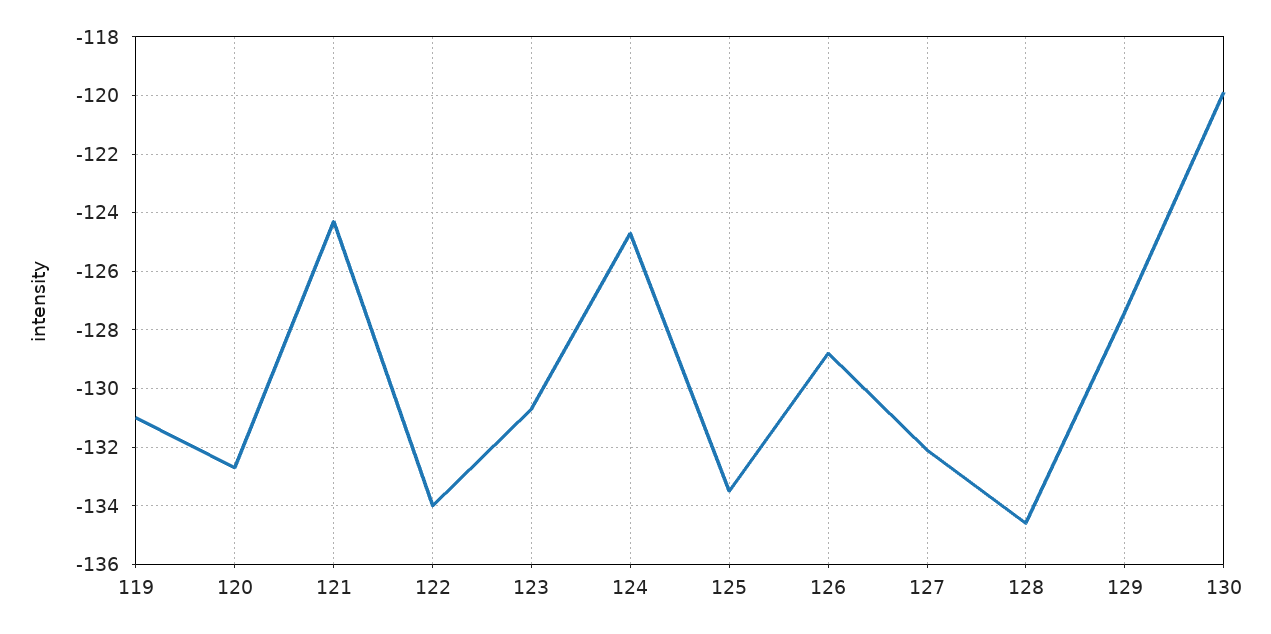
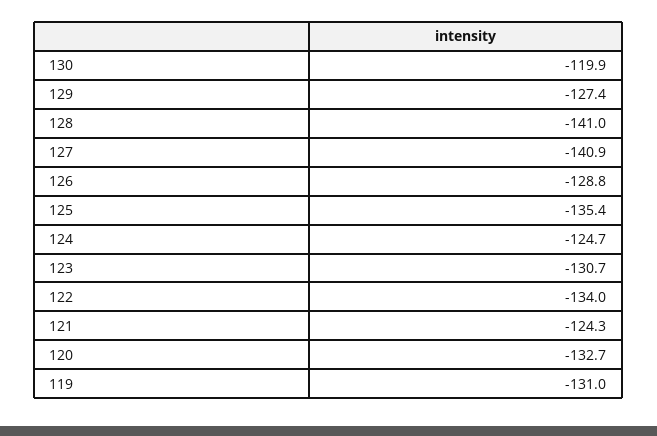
125: -133.5 -> -135.4
127: -132 -> -140.9
128: -134.5 -> -141

